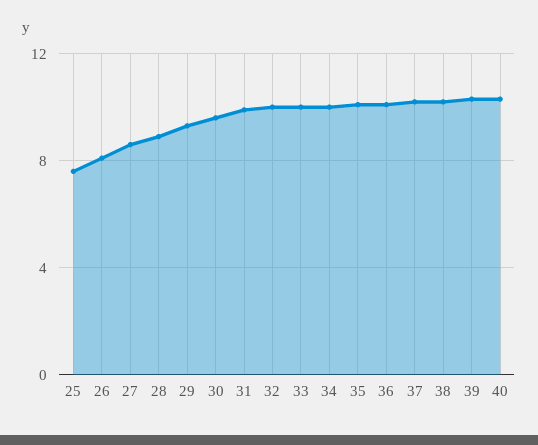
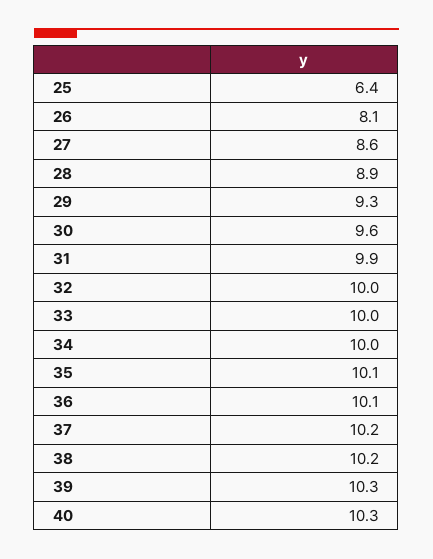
25: 7.5 -> 6.4

